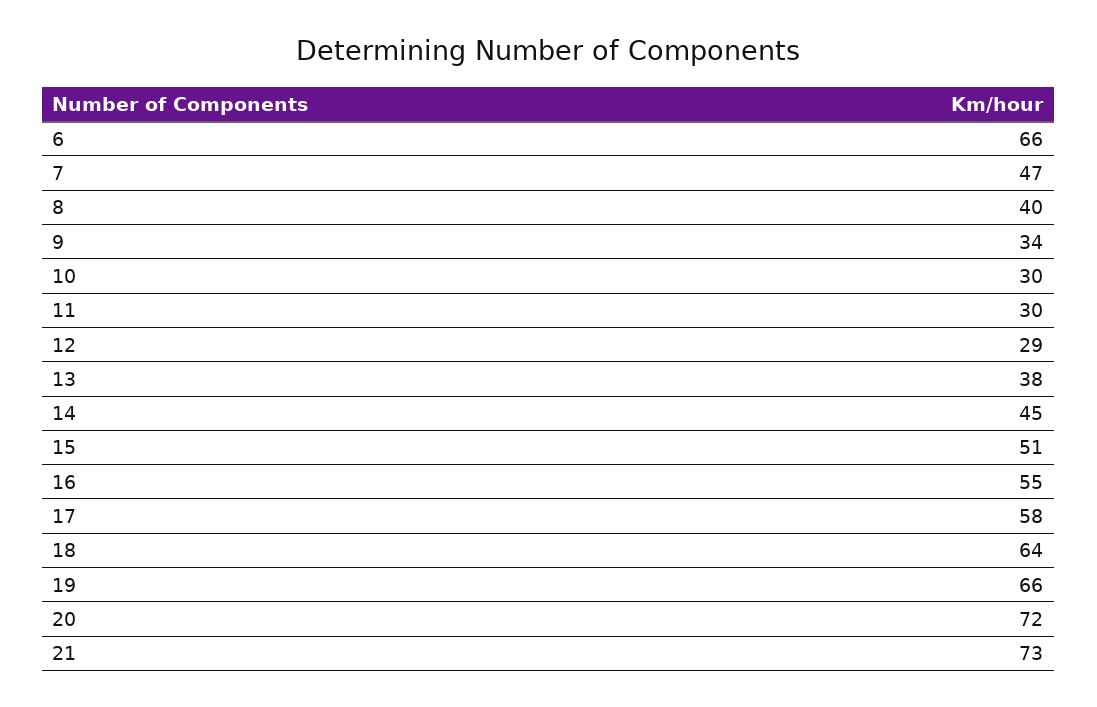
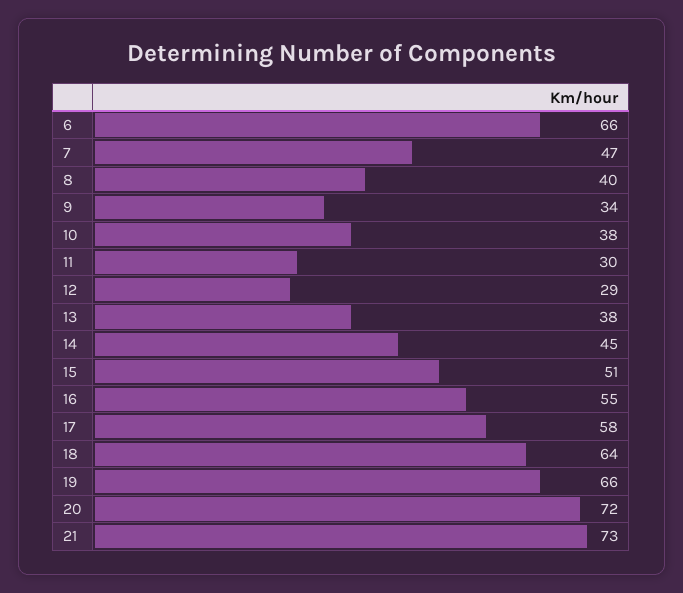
10: 30 -> 38

